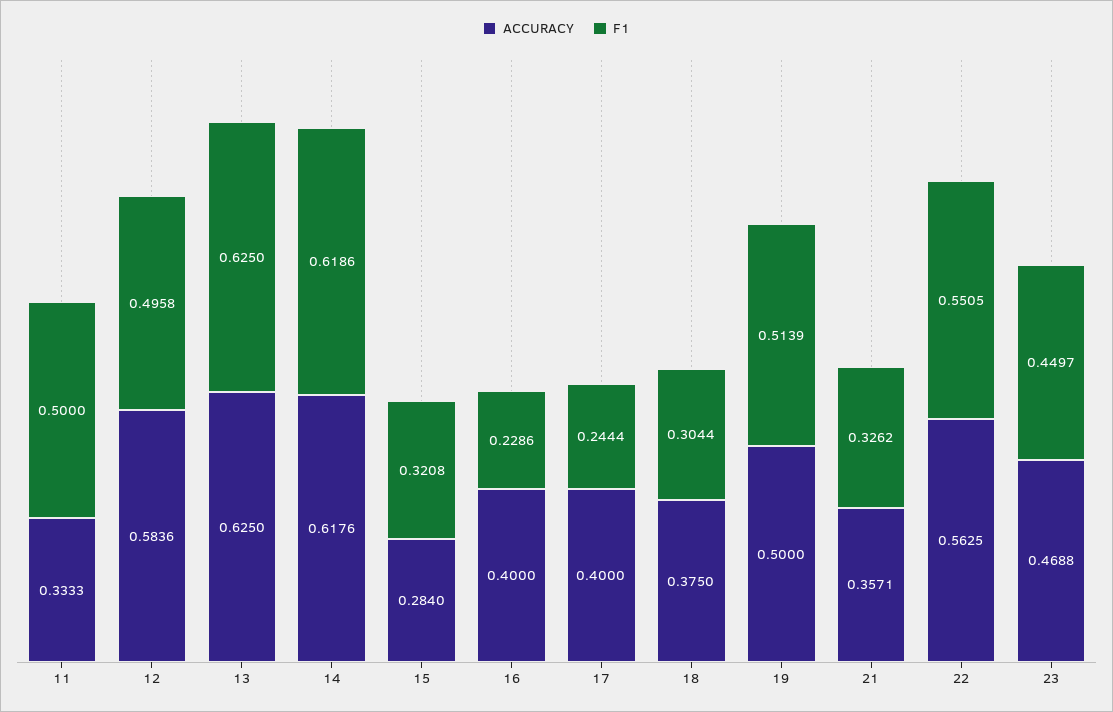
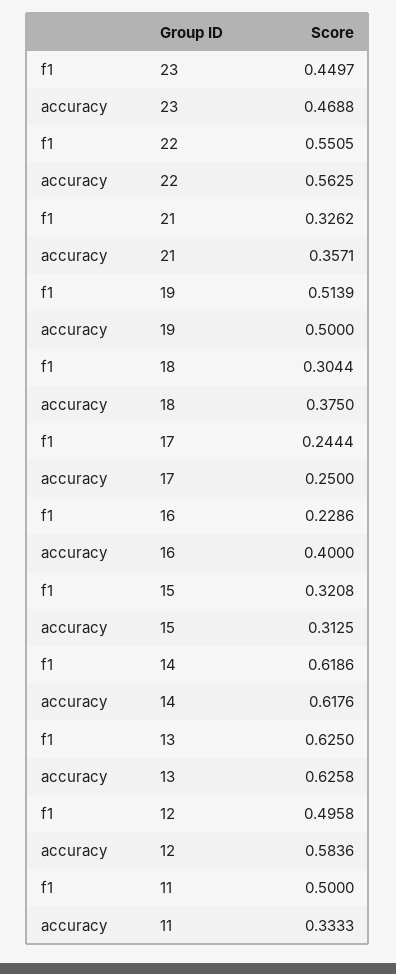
ACCURACY, 13: 0.625 -> 0.6258
ACCURACY, 15: 0.284 -> 0.3125
ACCURACY, 17: 0.4 -> 0.25

